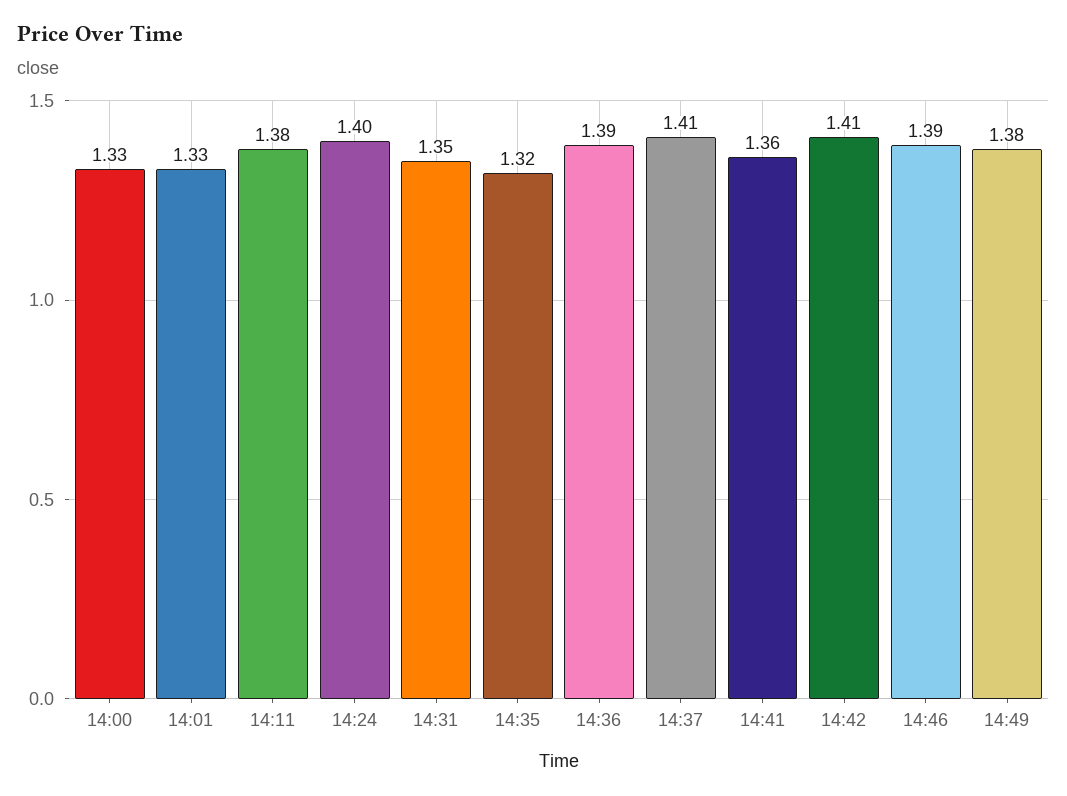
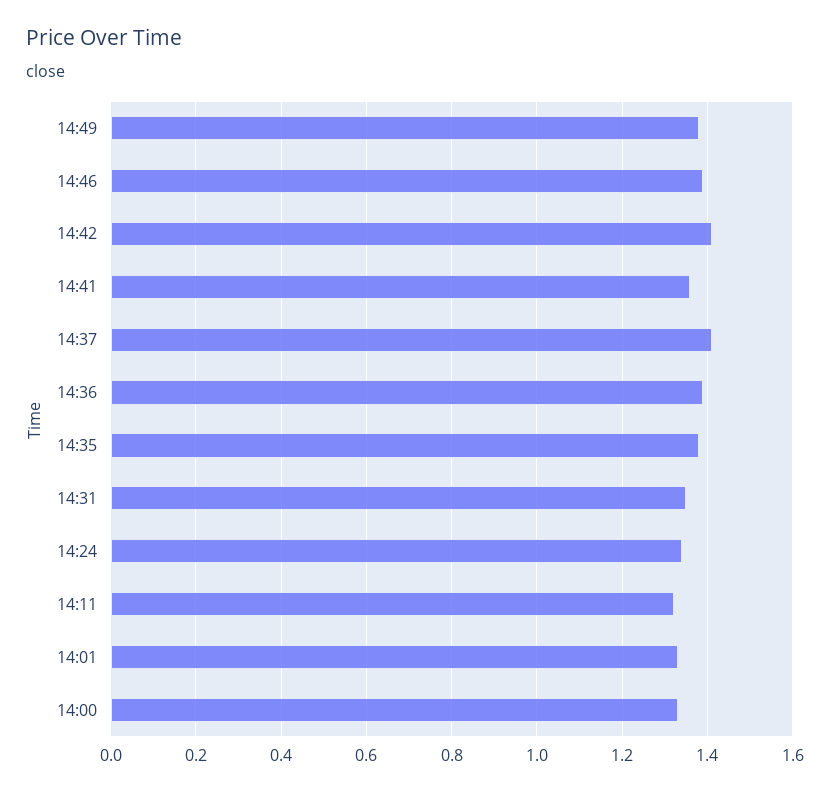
14:11: 1.38 -> 1.32
14:24: 1.4 -> 1.34
14:35: 1.32 -> 1.38

